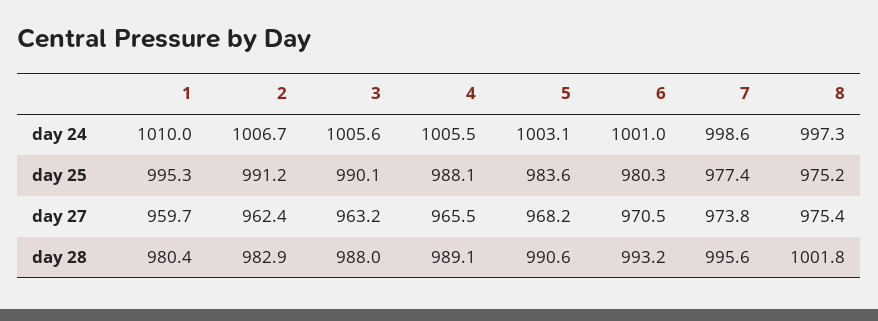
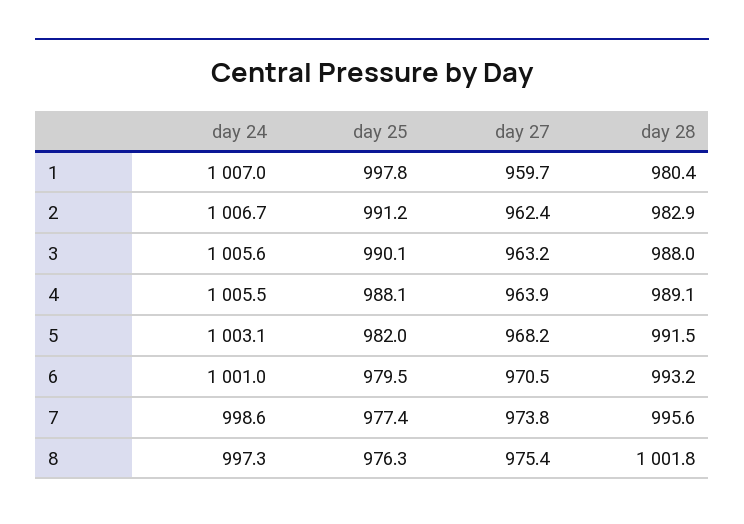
1, day 24: 1010 -> 1007
1, day 25: 995.3 -> 997.8
5, day 25: 983.6 -> 982
6, day 25: 980.3 -> 979.5
8, day 25: 975.2 -> 976.3
4, day 27: 965.5 -> 963.9
5, day 28: 990.6 -> 991.5

